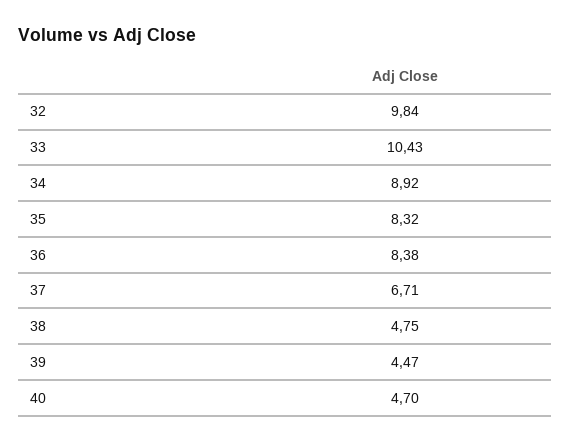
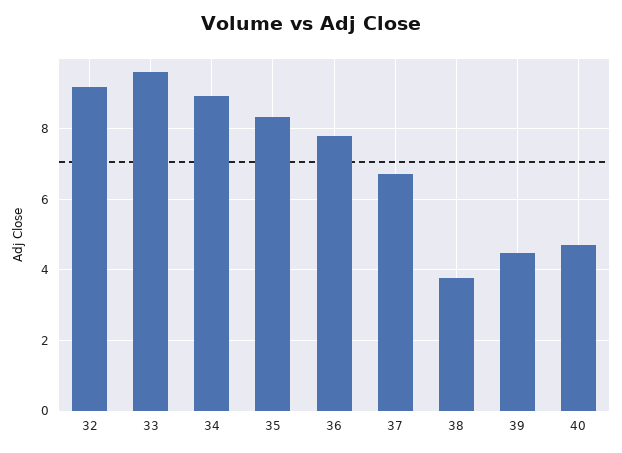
32: 9.84 -> 9.2
33: 10.43 -> 9.6
36: 8.38 -> 7.8
38: 4.75 -> 3.8

